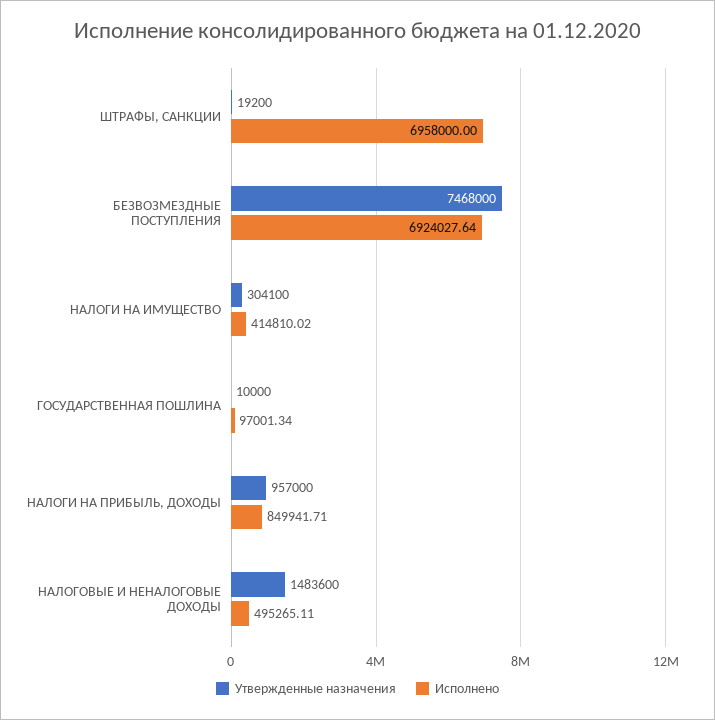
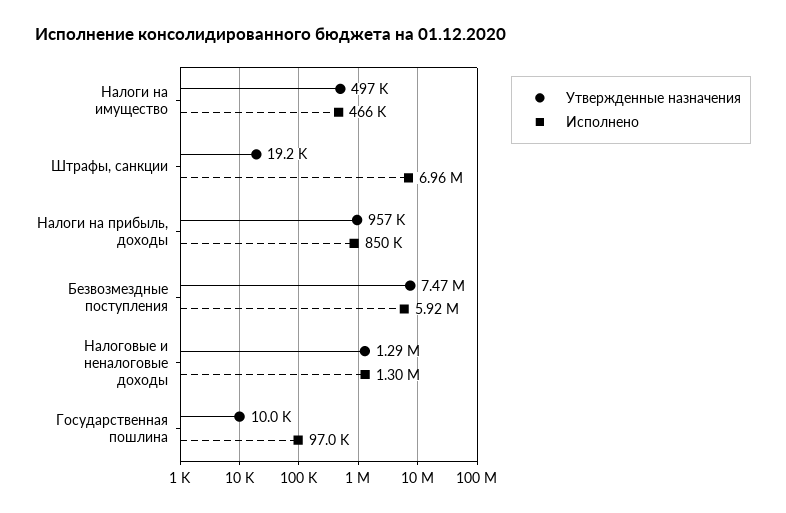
Исполнено, БЕЗВОЗМЕЗДНЫЕ ПОСТУПЛЕНИЯ: 6924027.64 -> 5920000
Утвержденные назначения, НАЛОГИ НА ИМУЩЕСТВО: 304100 -> 497000
Исполнено, НАЛОГИ НА ИМУЩЕСТВО: 414810.02 -> 466000
Утвержденные назначения, НАЛОГОВЫЕ И НЕНАЛОГОВЫЕ ДОХОДЫ: 1483600 -> 1290000
Исполнено, НАЛОГОВЫЕ И НЕНАЛОГОВЫЕ ДОХОДЫ: 495265.11 -> 1300000

